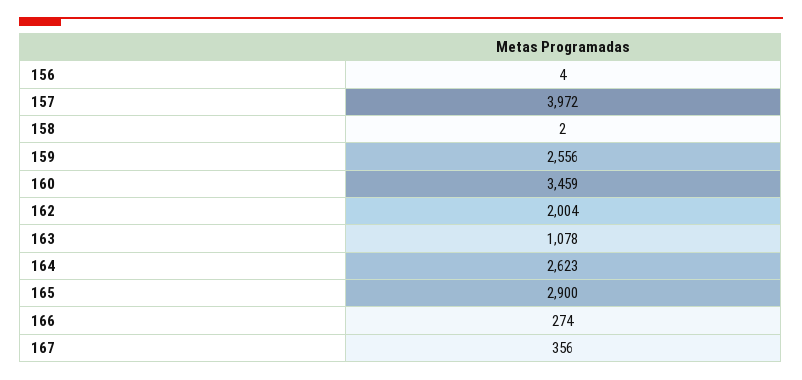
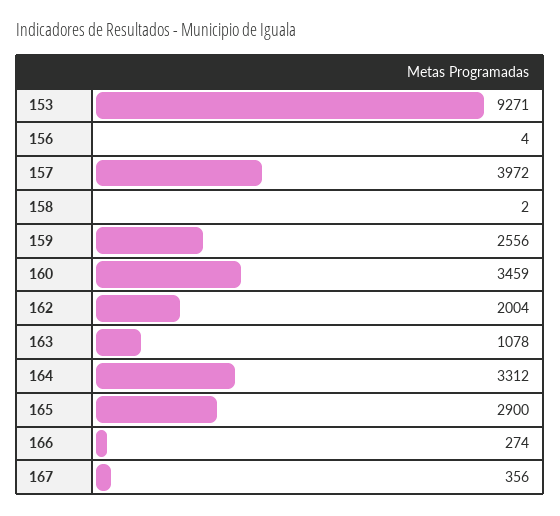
164: 2623 -> 3312
153: none -> 9271

